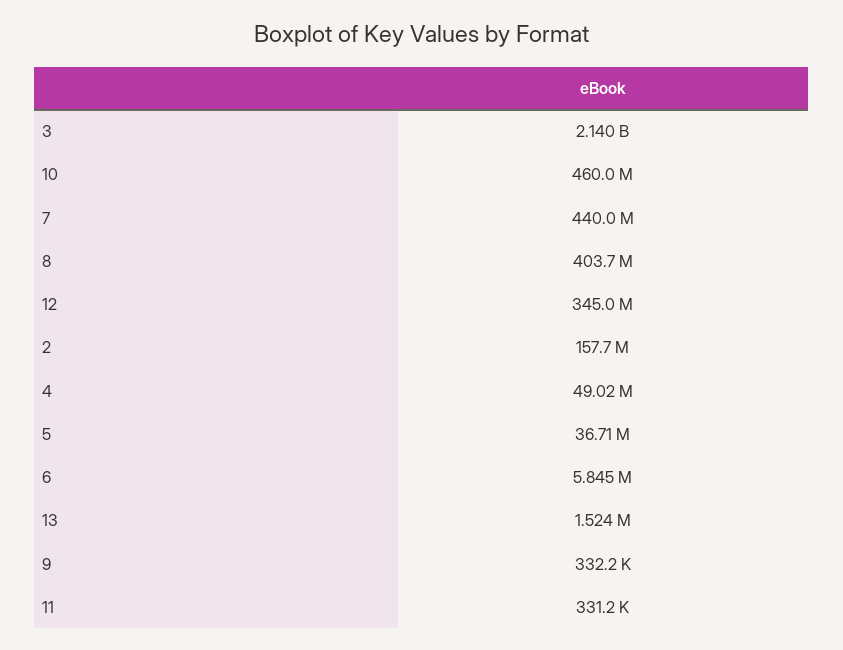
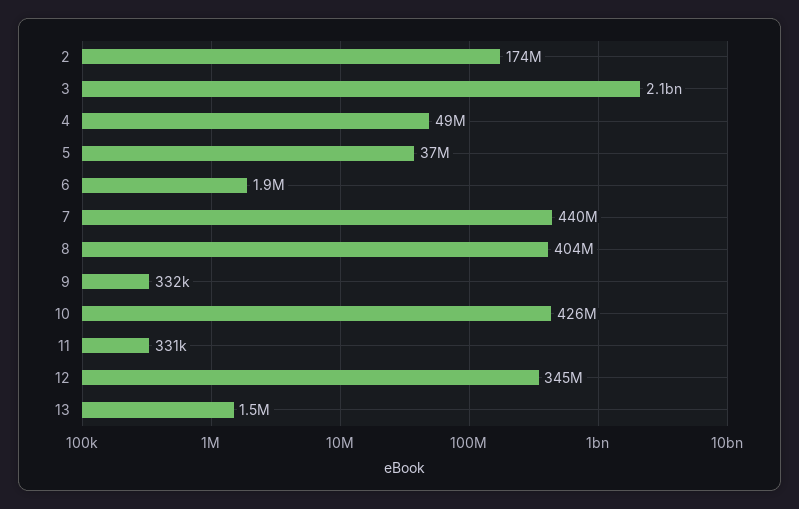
10: 460000000 -> 426000000
2: 157700000 -> 174000000
6: 5845000 -> 1900000

